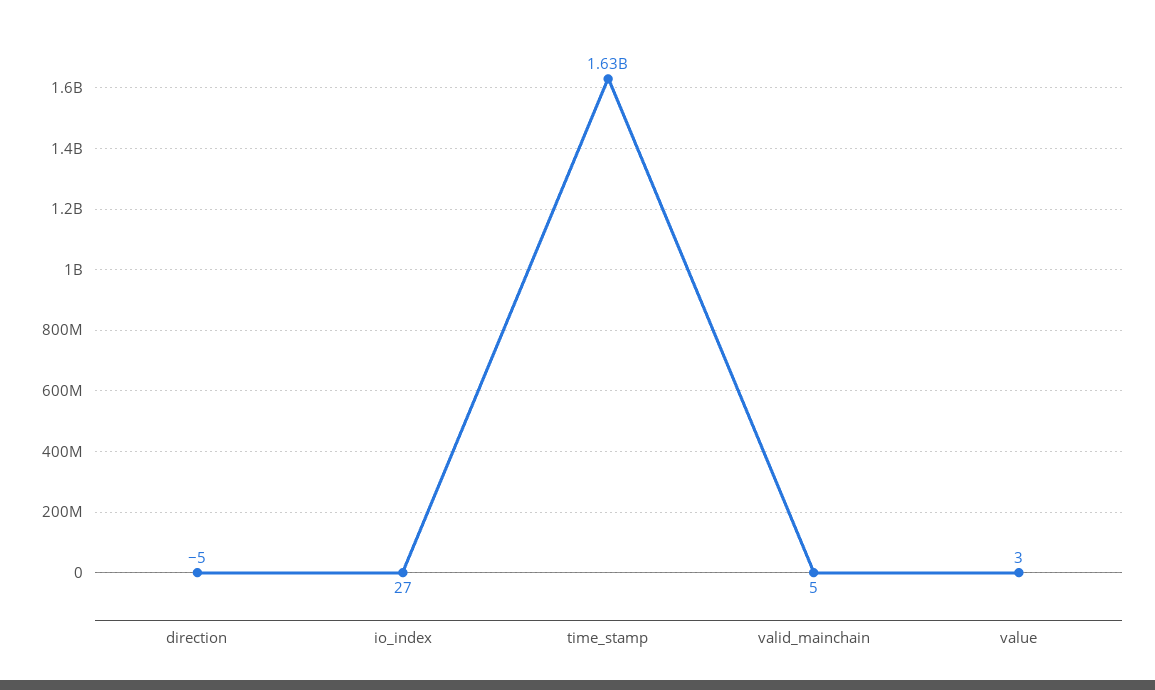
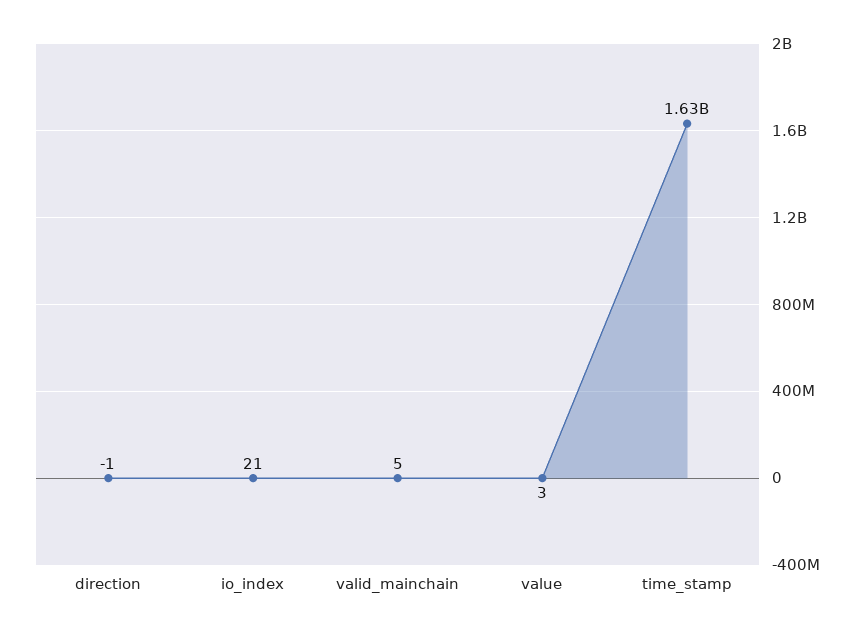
direction: -5 -> -1
io_index: 27 -> 21

